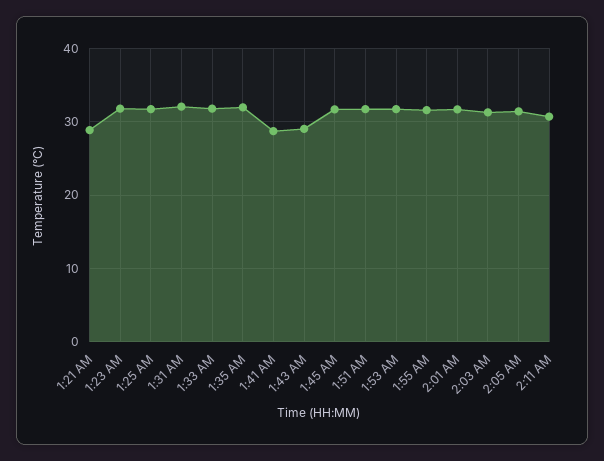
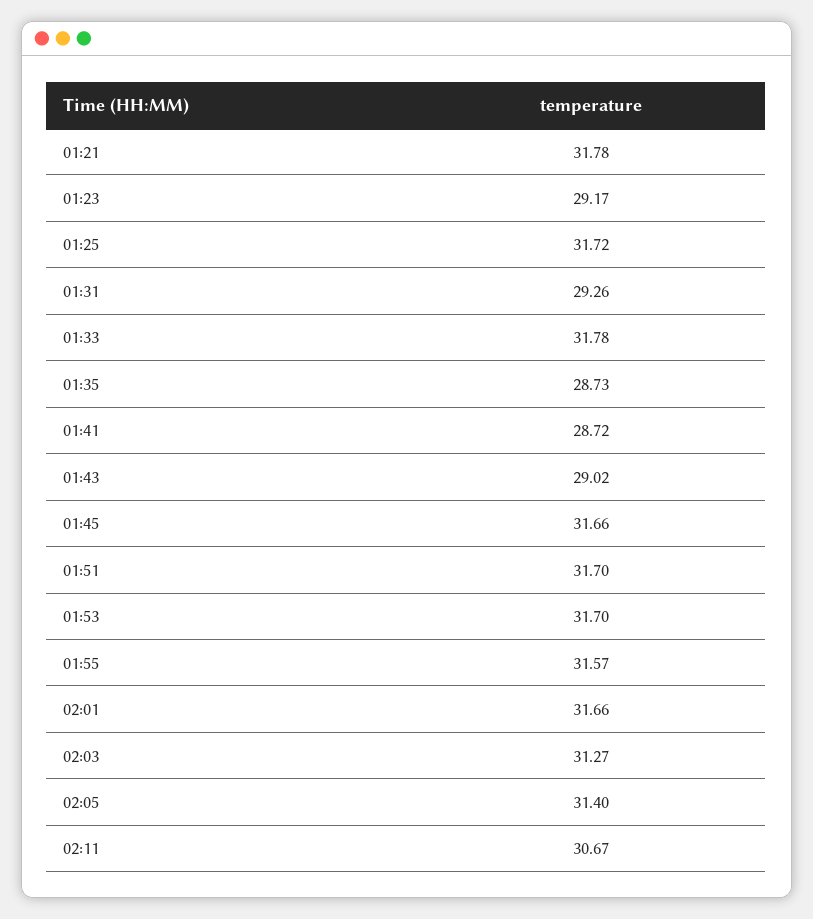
1:21 AM: 29 -> 31.78
1:23 AM: 32 -> 29.17
1:31 AM: 32 -> 29.26
1:35 AM: 32 -> 28.73

